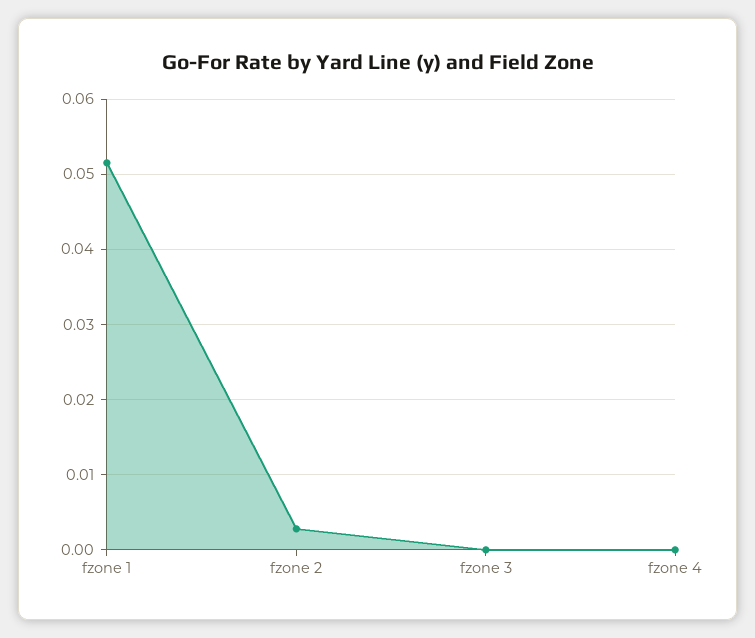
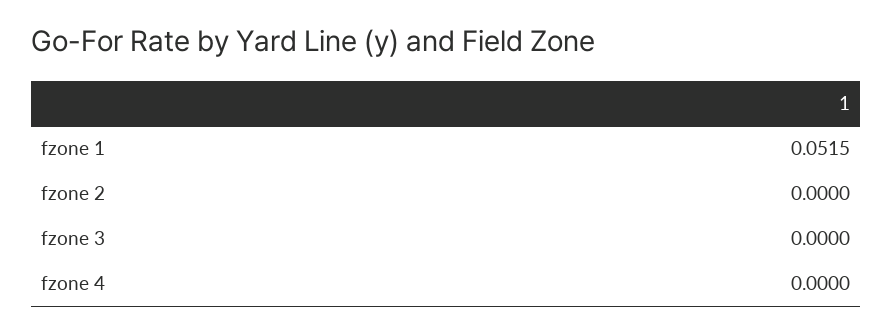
fzone 2: 0.003 -> 0

